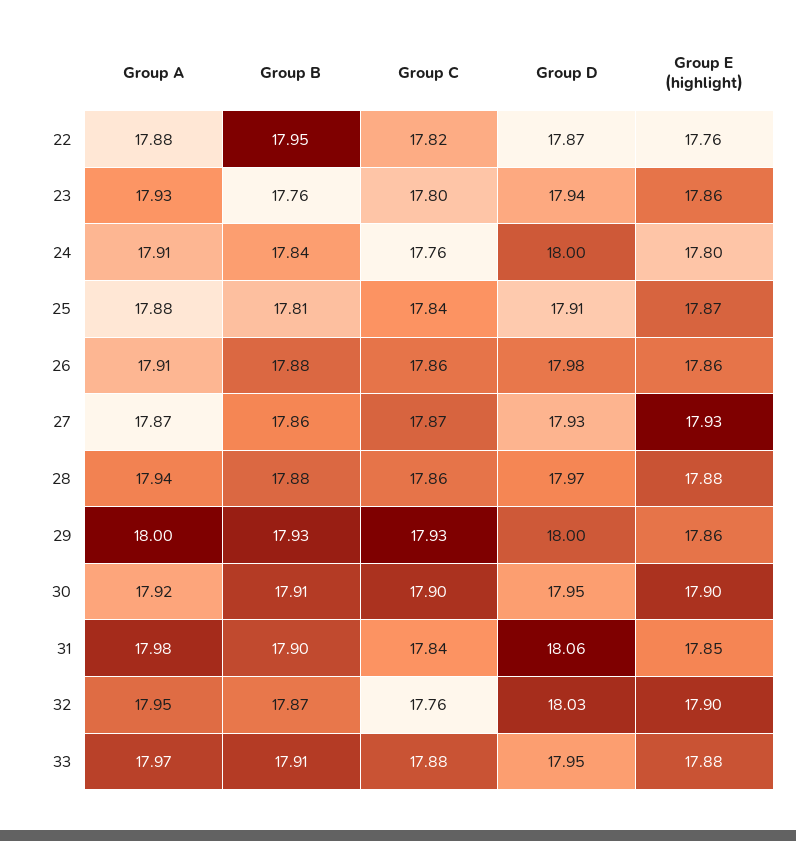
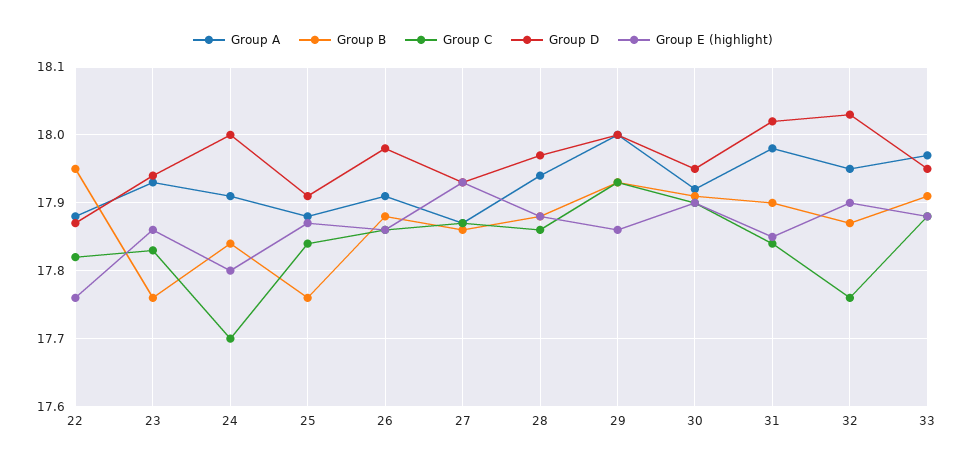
Group C, 23: 17.8 -> 17.83
Group C, 24: 17.76 -> 17.7
Group B, 25: 17.81 -> 17.76
Group D, 31: 18.06 -> 18.02

